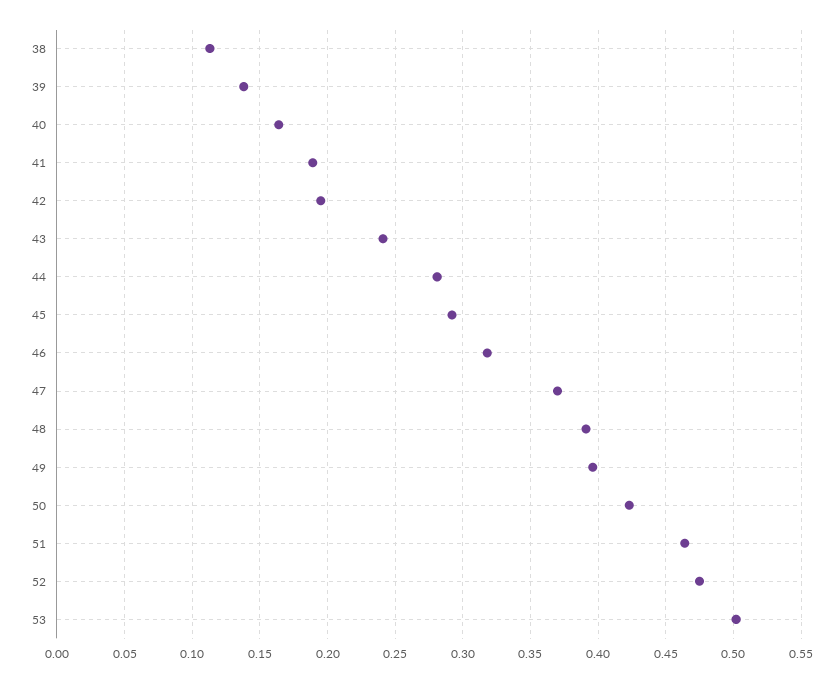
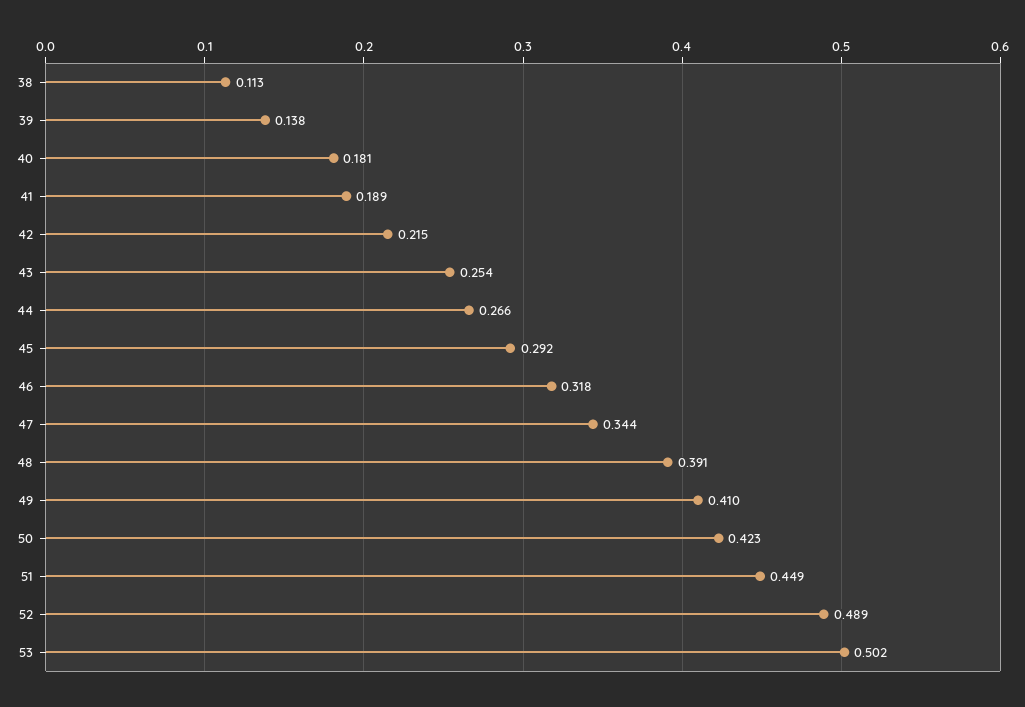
40: 0.165 -> 0.181
42: 0.195 -> 0.215
43: 0.24 -> 0.254
44: 0.28 -> 0.266
47: 0.37 -> 0.344
49: 0.395 -> 0.41
51: 0.465 -> 0.449
52: 0.475 -> 0.489

